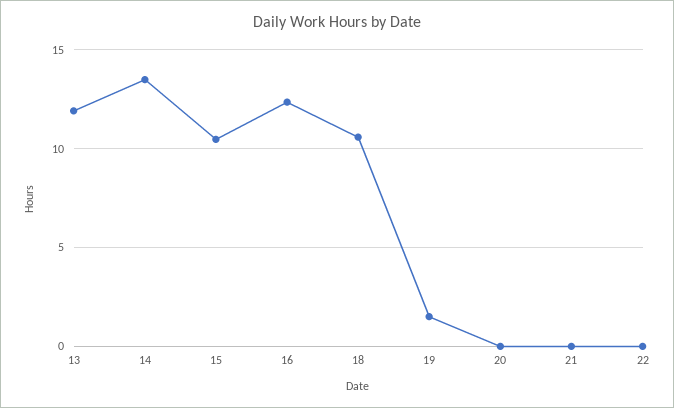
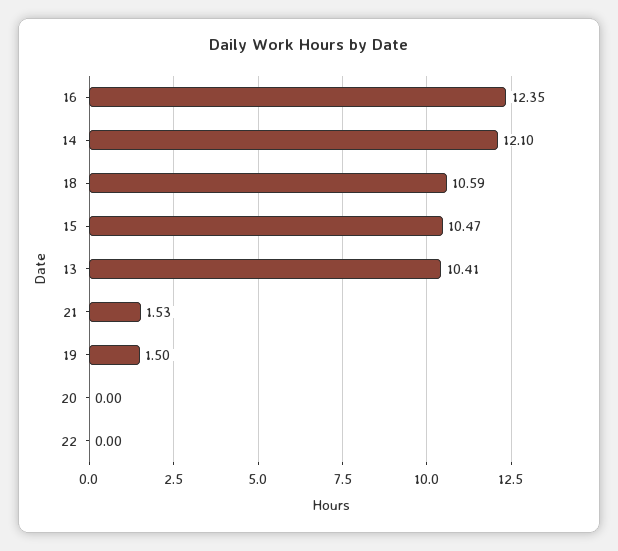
13: 12 -> 10.41
14: 13.5 -> 12.1
21: 0 -> 1.53

